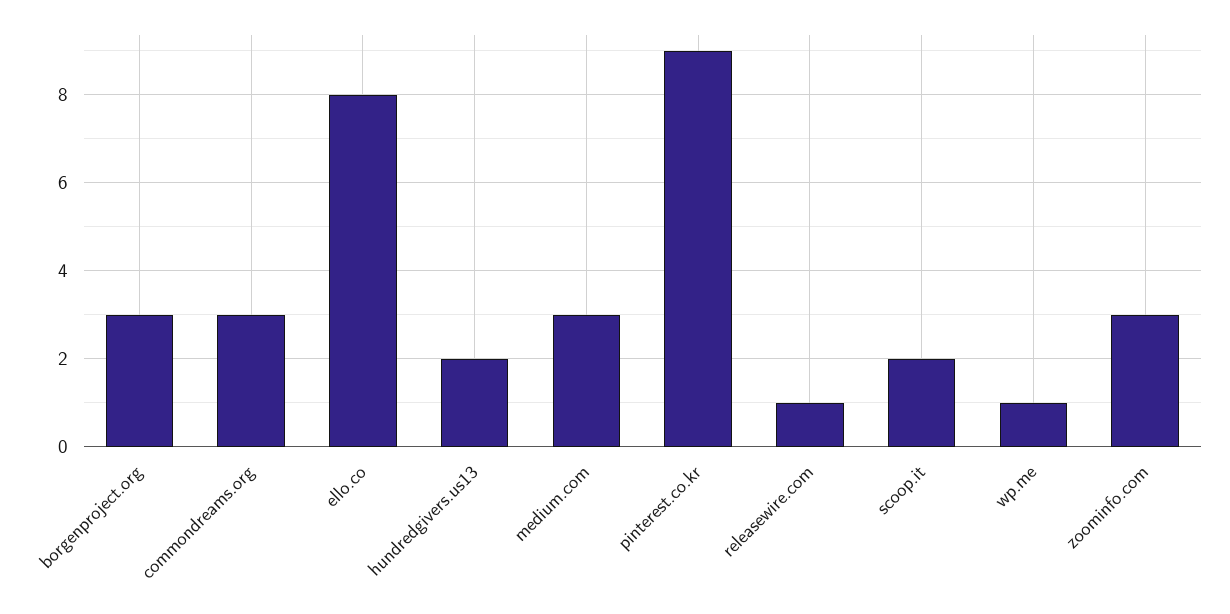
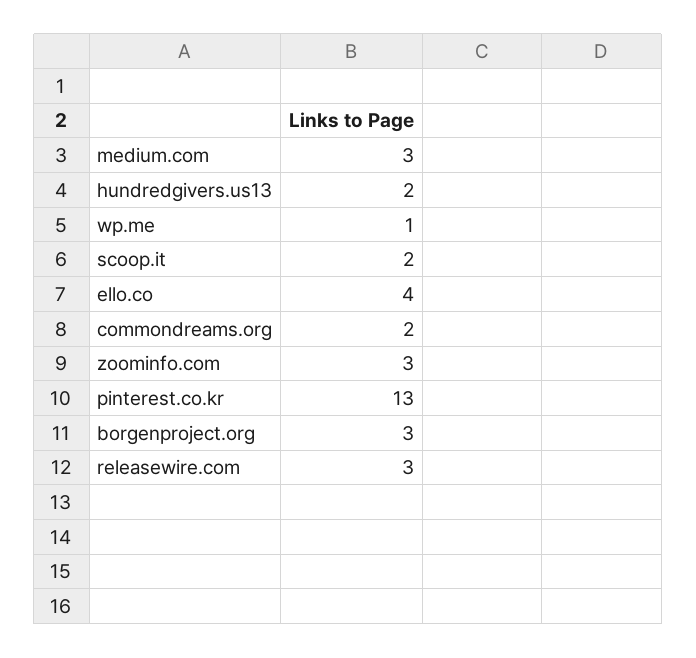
commondreams.org: 3 -> 2
ello.co: 8 -> 4
pinterest.co.kr: 9 -> 13
releasewire.com: 1 -> 3

